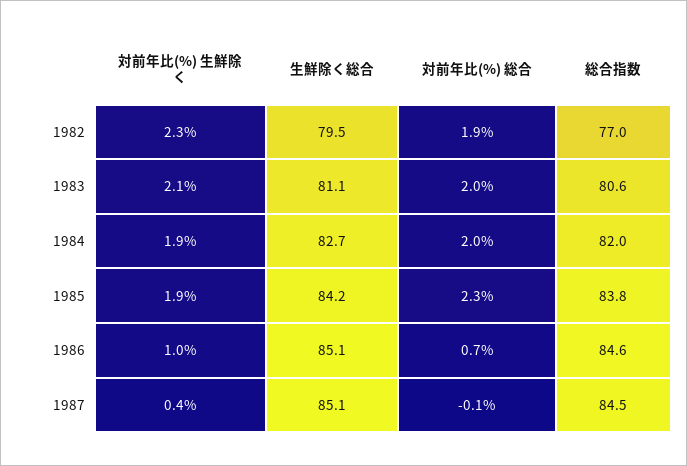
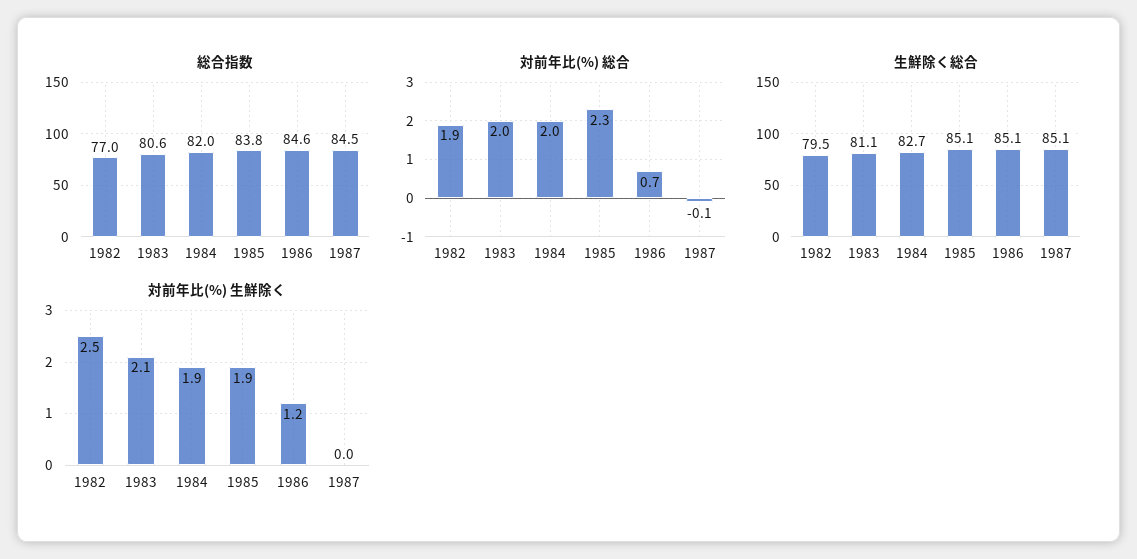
対前年比(%) 生鮮除く, 1982: 2.3 -> 2.5
生鮮除く総合, 1985: 84.2 -> 85.1
対前年比(%) 生鮮除く, 1986: 1 -> 1.2
対前年比(%) 生鮮除く, 1987: 0.4 -> 0

